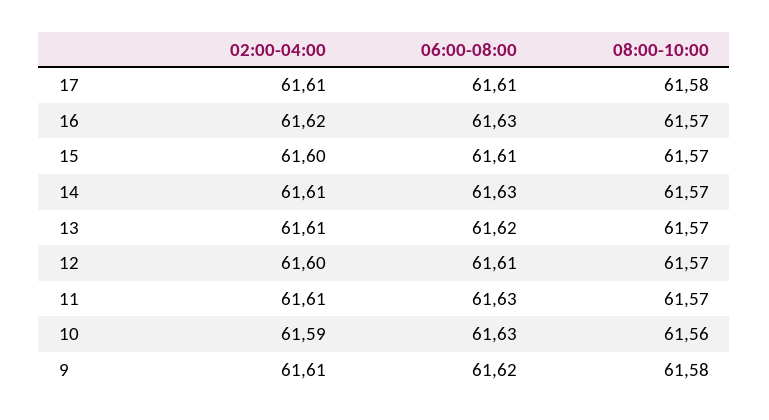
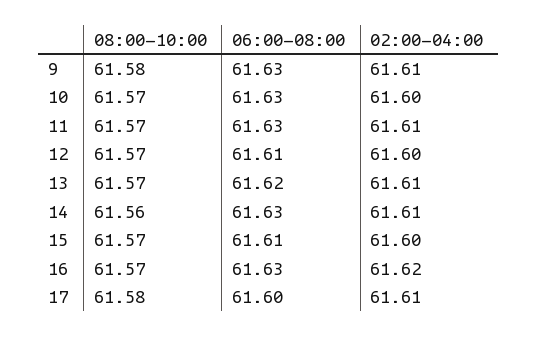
06:00-08:00, 17: 61.61 -> 61.6
08:00-10:00, 14: 61.57 -> 61.56
02:00-04:00, 10: 61.59 -> 61.6
08:00-10:00, 10: 61.56 -> 61.57
06:00-08:00, 9: 61.62 -> 61.63

